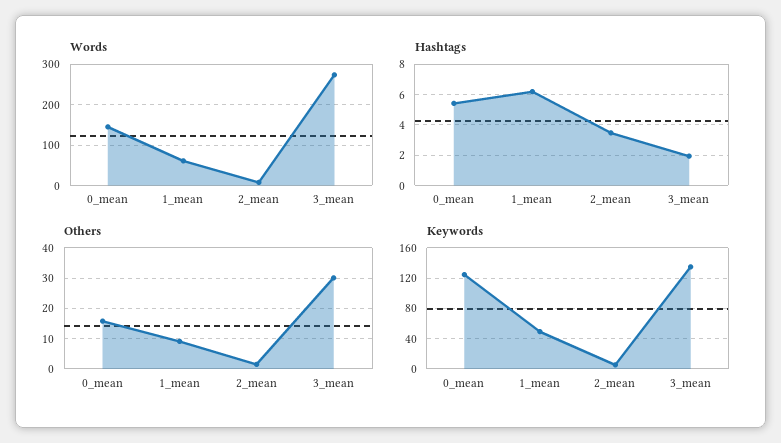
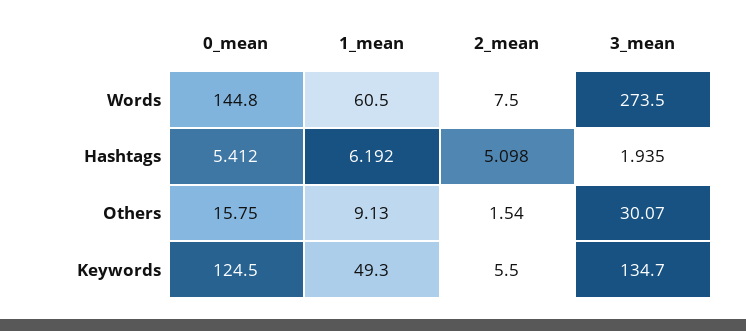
Hashtags, 2_mean: 3.5 -> 5.098

